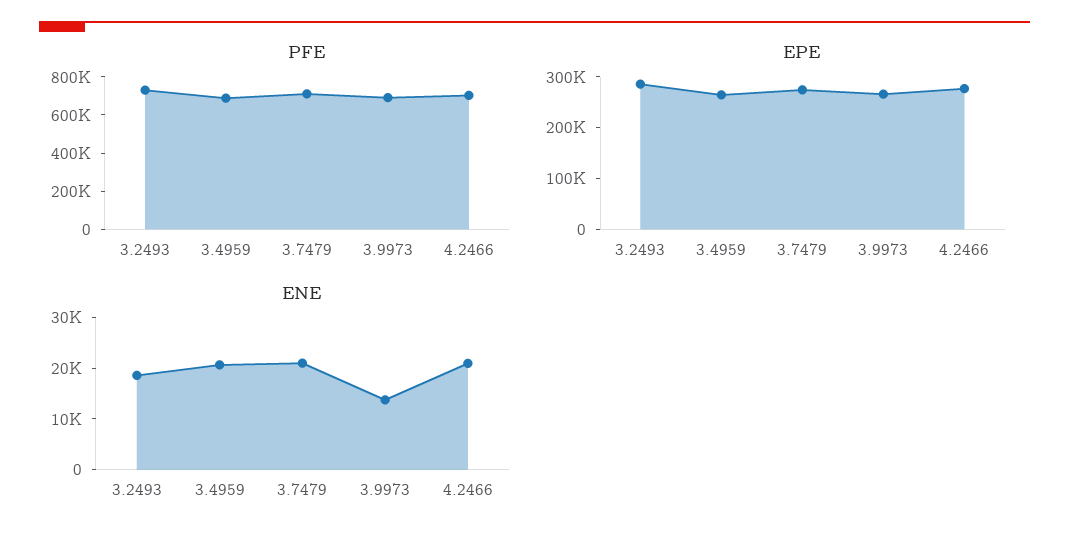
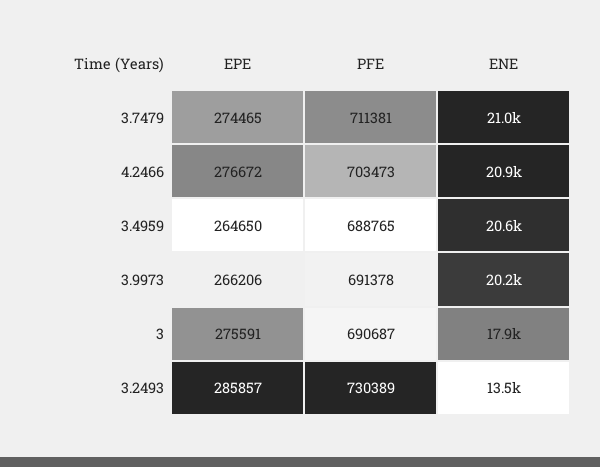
ENE, 3.2493: 18000 -> 13500
ENE, 3.9973: 14000 -> 20200
EPE, 3: none -> 275591
PFE, 3: none -> 690687
ENE, 3: none -> 17900

